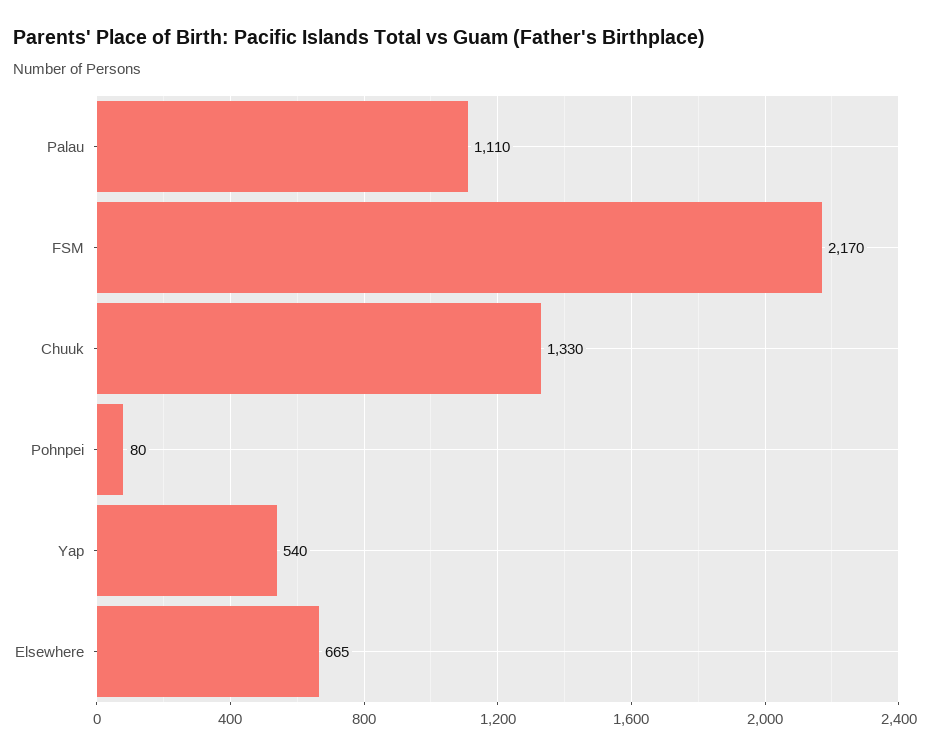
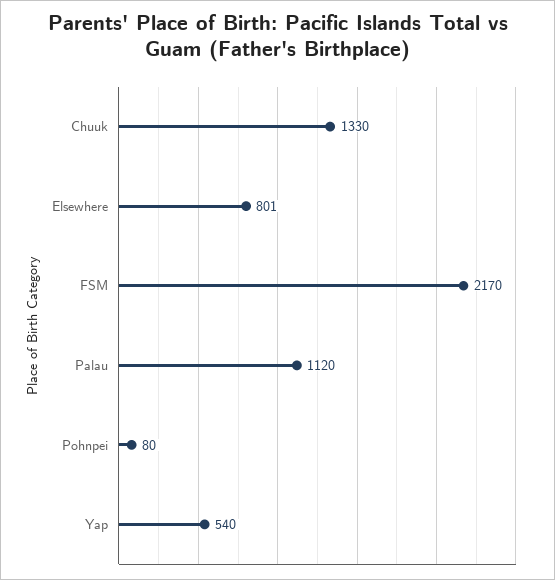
Palau: 1110 -> 1120
Elsewhere: 665 -> 801

